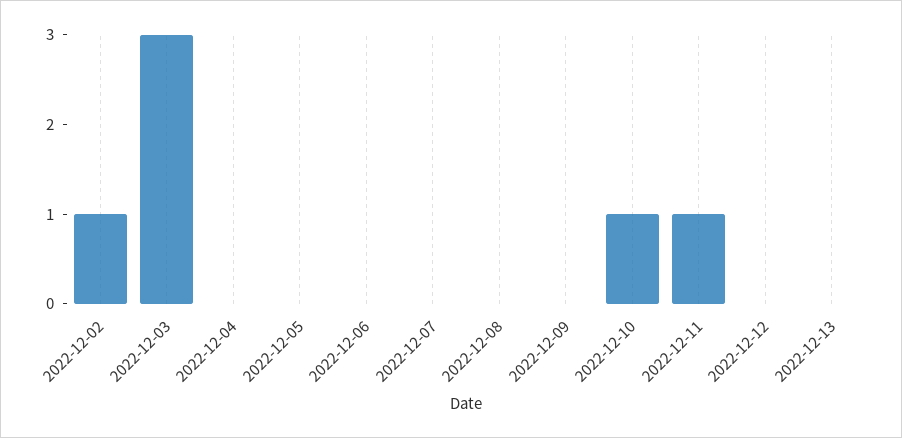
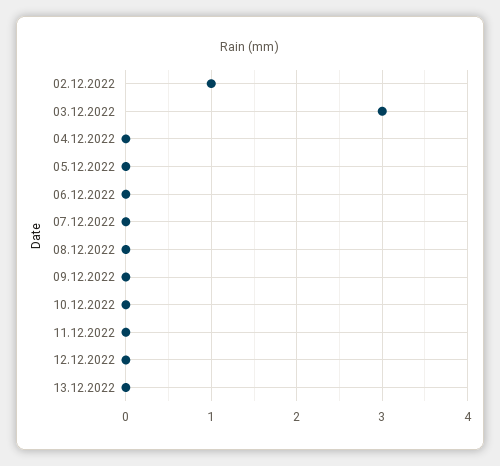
2022-12-10: 1 -> 0
2022-12-11: 1 -> 0

